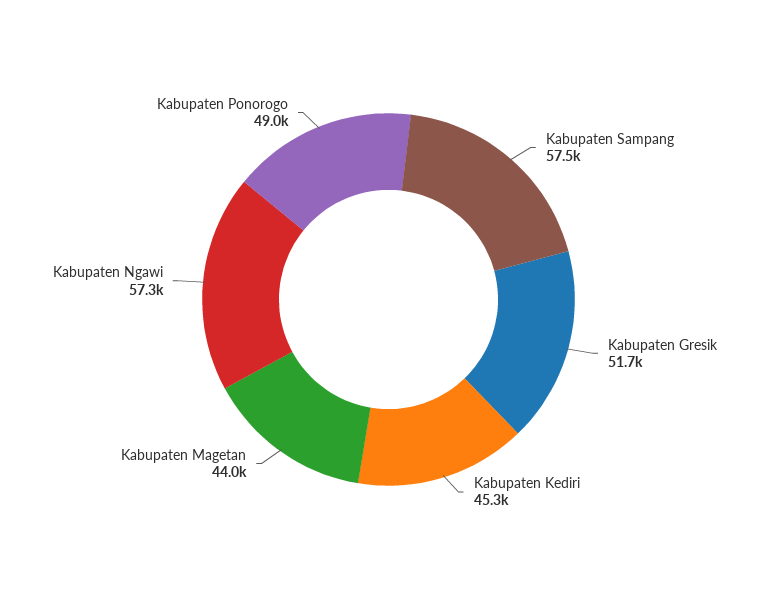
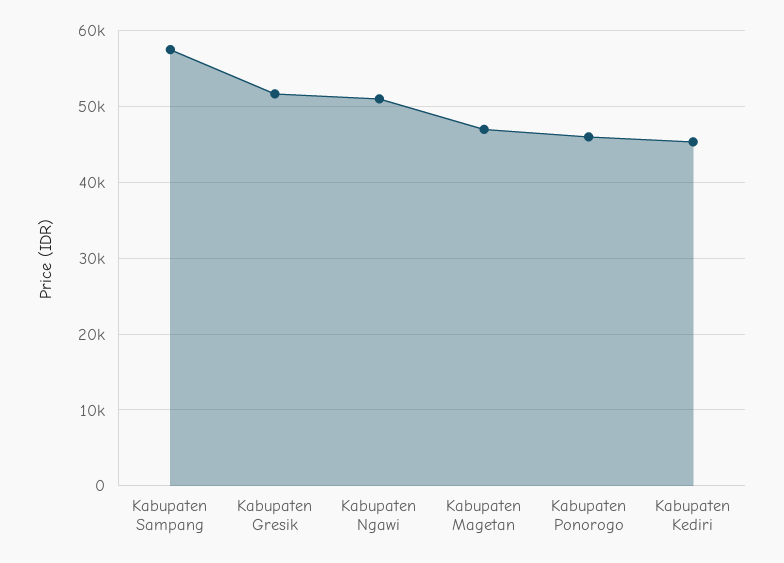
Kabupaten Magetan: 44000 -> 47000
Kabupaten Ngawi: 57300 -> 51000
Kabupaten Ponorogo: 49000 -> 46000

